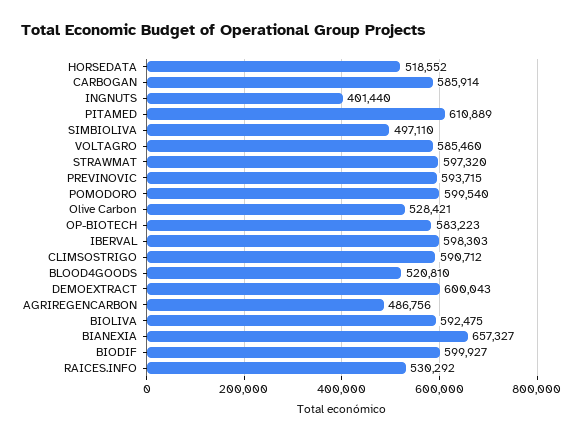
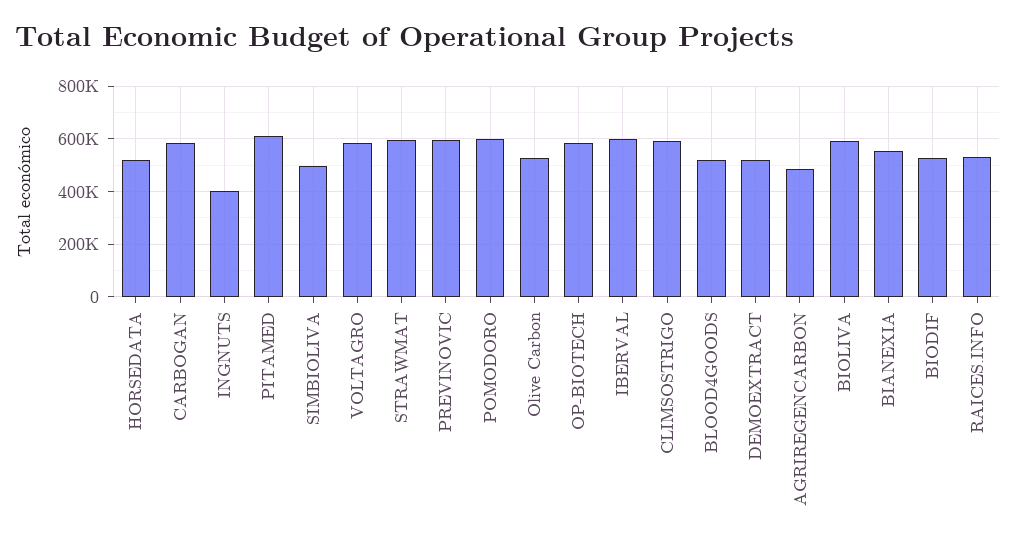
DEMOEXTRACT: 600043 -> 525000
BIANEXIA: 657327 -> 550000
BIODIF: 599927 -> 525000

